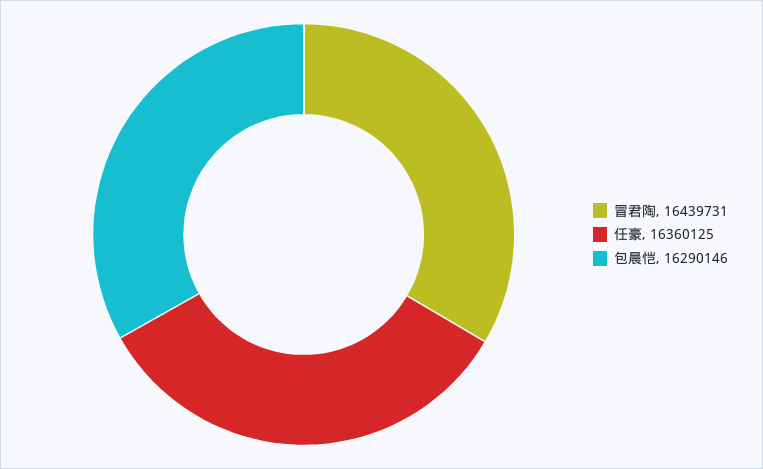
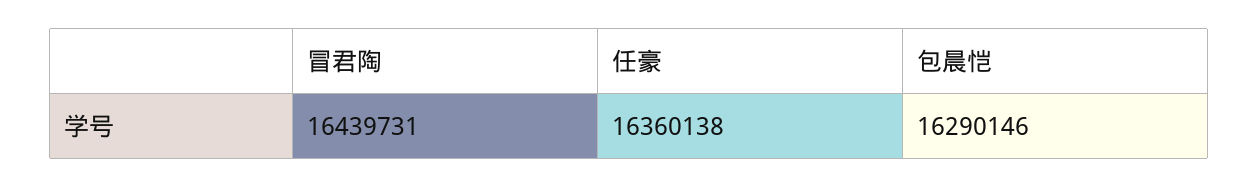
任豪: 16360125 -> 16360138

